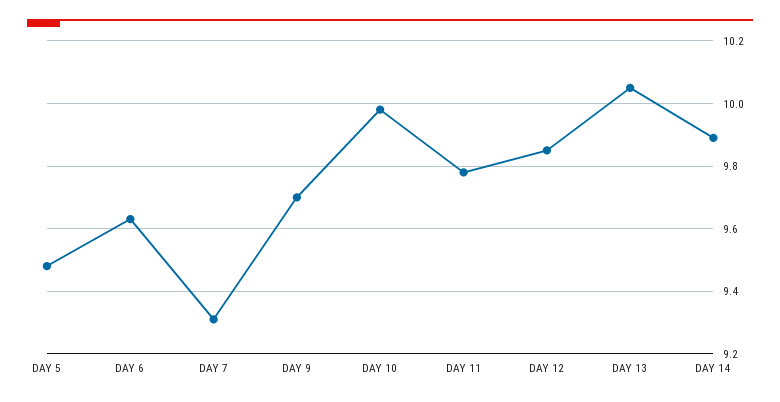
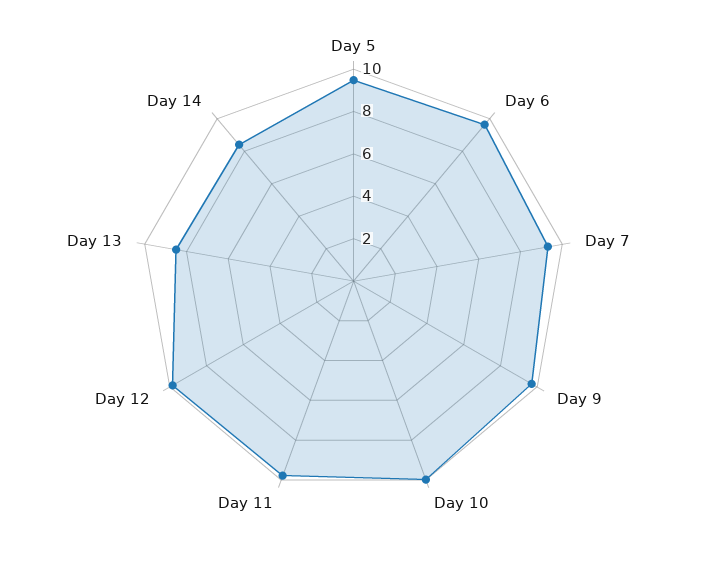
DAY 13: 10.05 -> 8.5
DAY 14: 9.9 -> 8.5

